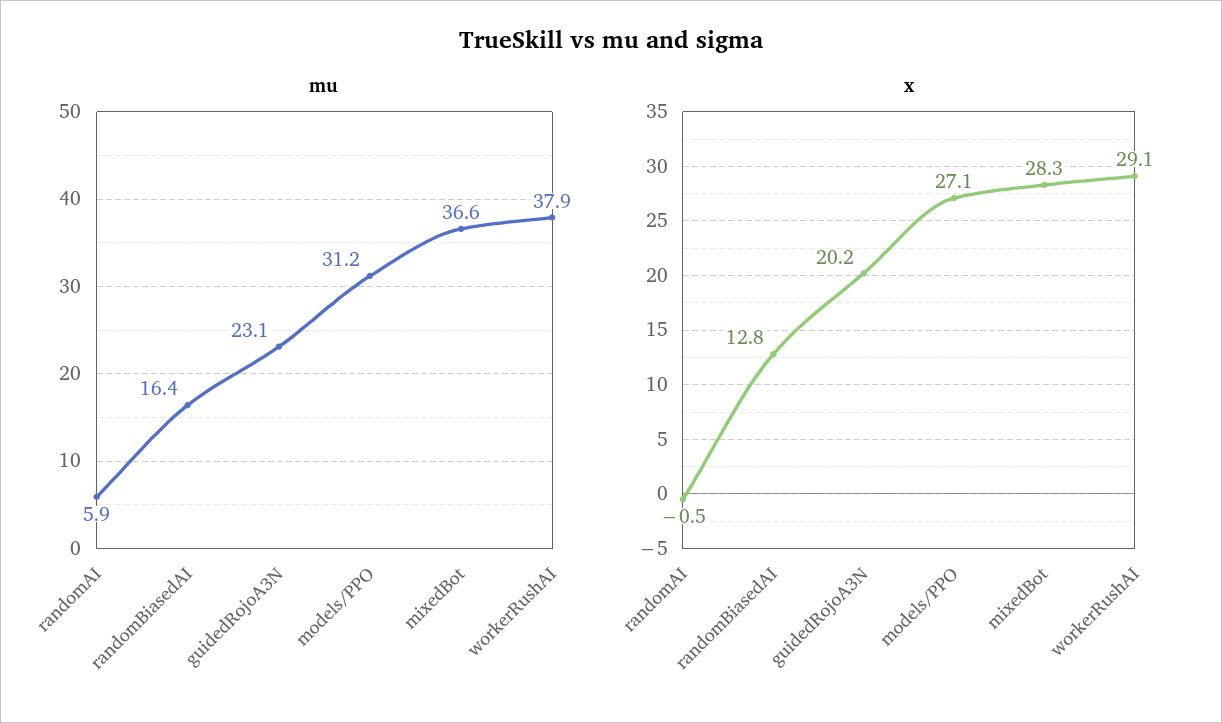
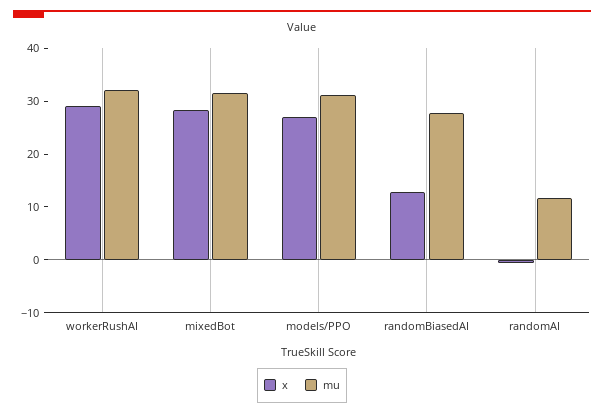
mu, randomAI: 5.9 -> 12
mu, randomBiasedAI: 16.4 -> 28
mu, guidedRojoA3N: 23.1 -> none
mu, mixedBot: 36.6 -> 32
mu, workerRushAI: 37.9 -> 32
x, guidedRojoA3N: 20.2 -> none

